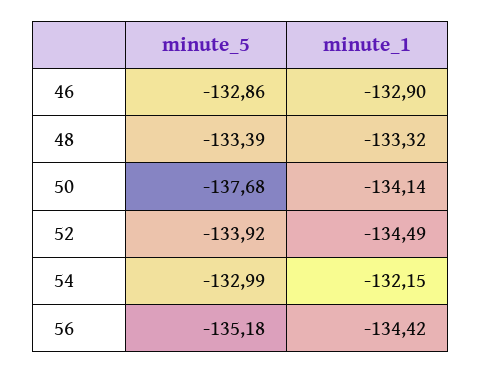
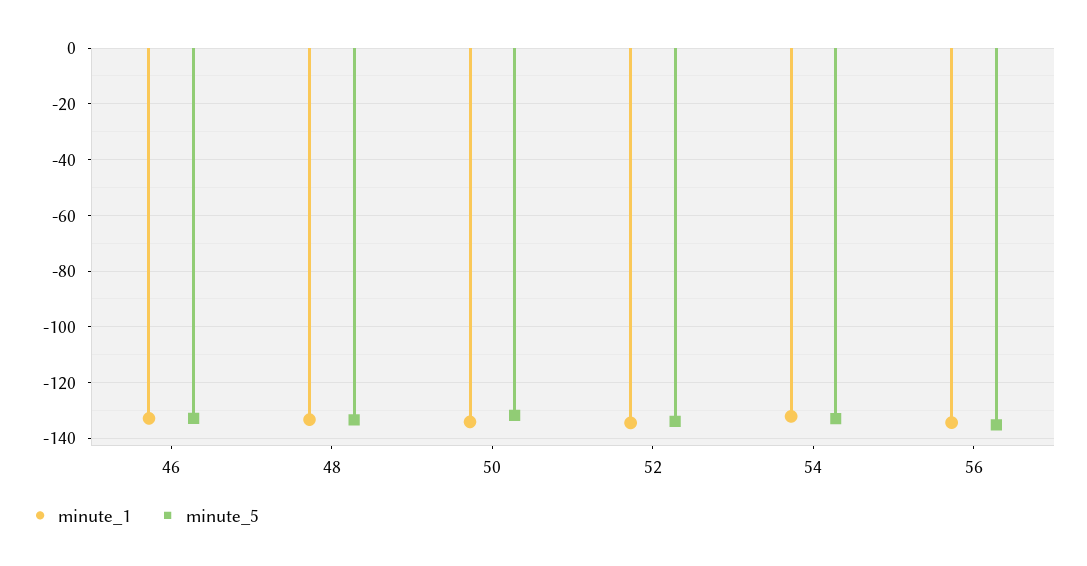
minute_5, 50: -137.68 -> -132.5

